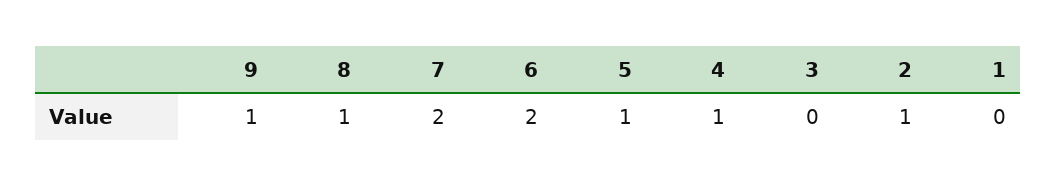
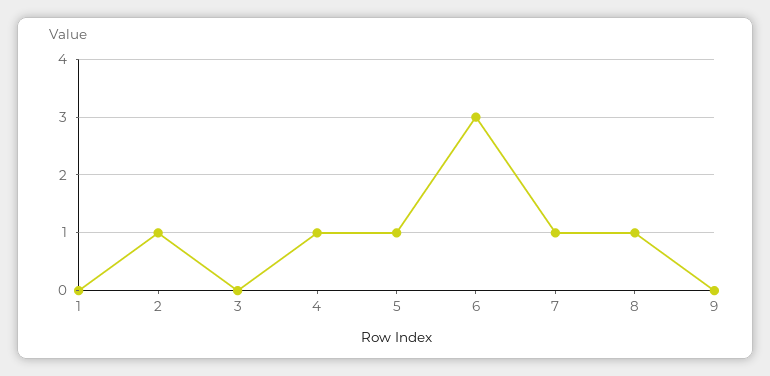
9: 1 -> 0
7: 2 -> 1
6: 2 -> 3

